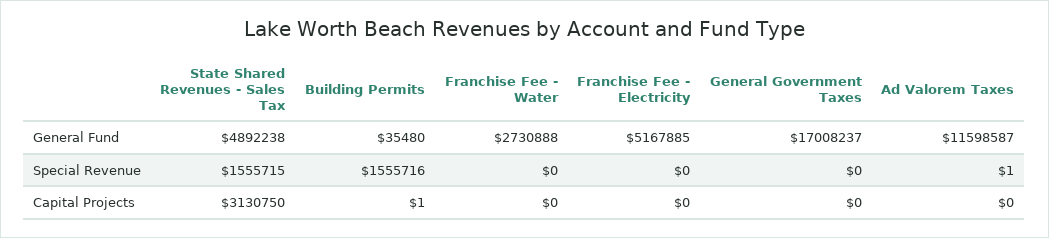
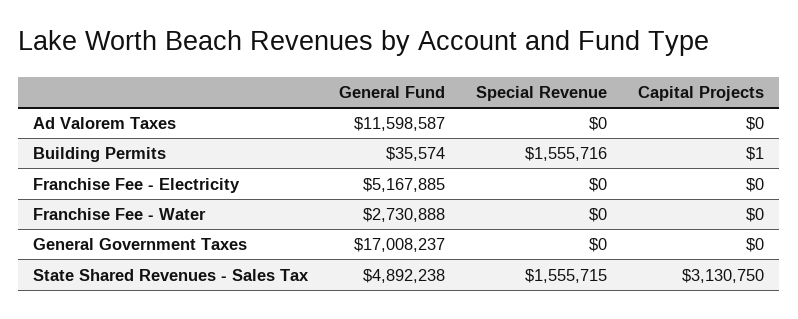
Building Permits, General Fund: 35480 -> 35574
Ad Valorem Taxes, Special Revenue: 1 -> 0

